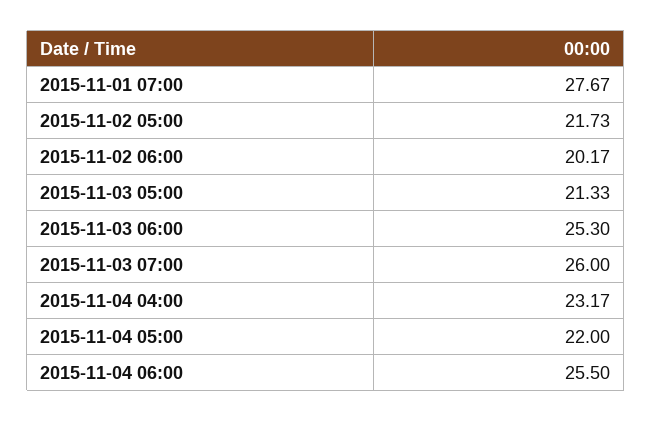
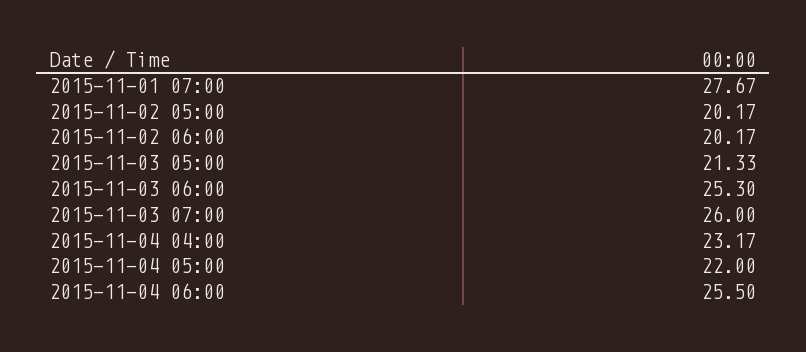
2015-11-02 05:00: 21.73 -> 20.17

